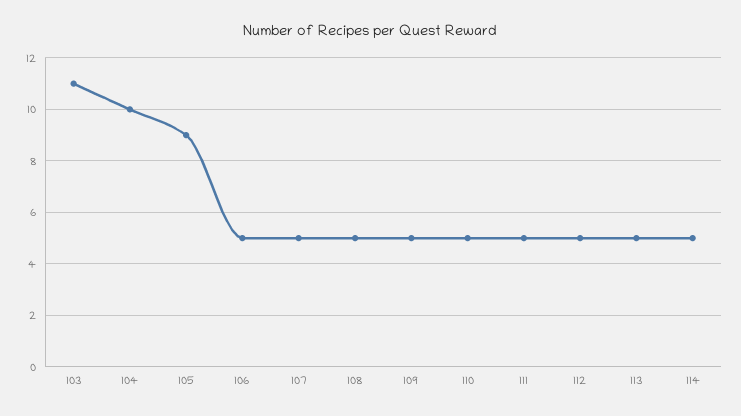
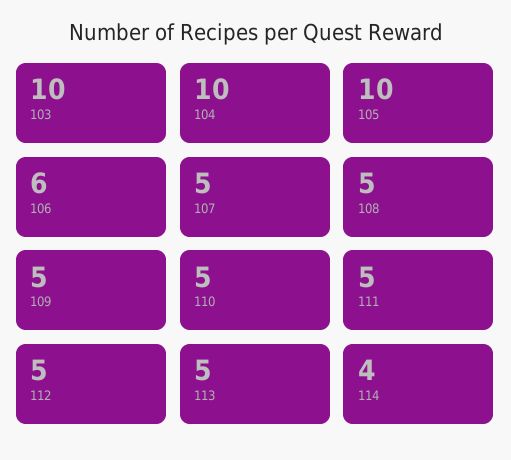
103: 11 -> 10
105: 9 -> 10
106: 5 -> 6
114: 5 -> 4

